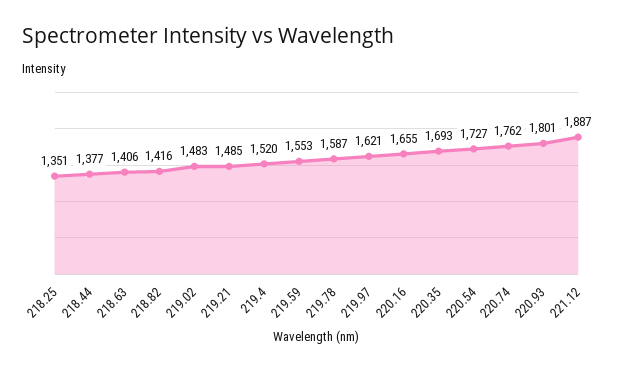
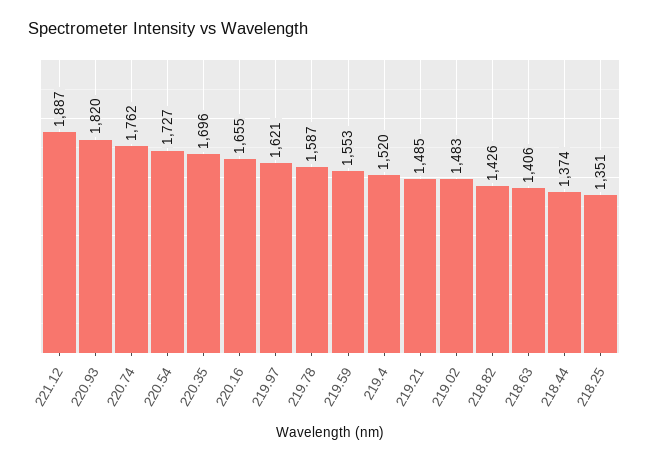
218.44: 1377 -> 1374
218.82: 1416 -> 1426
220.35: 1693 -> 1696
220.93: 1801 -> 1820

